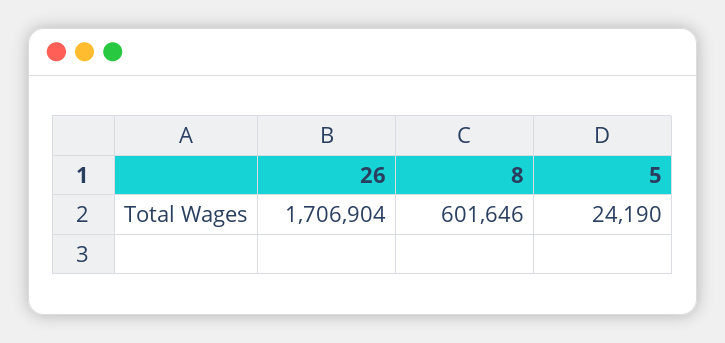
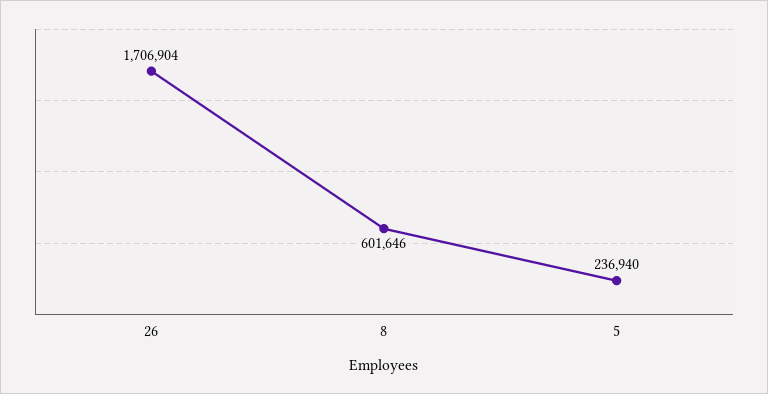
5: 24190 -> 236940

